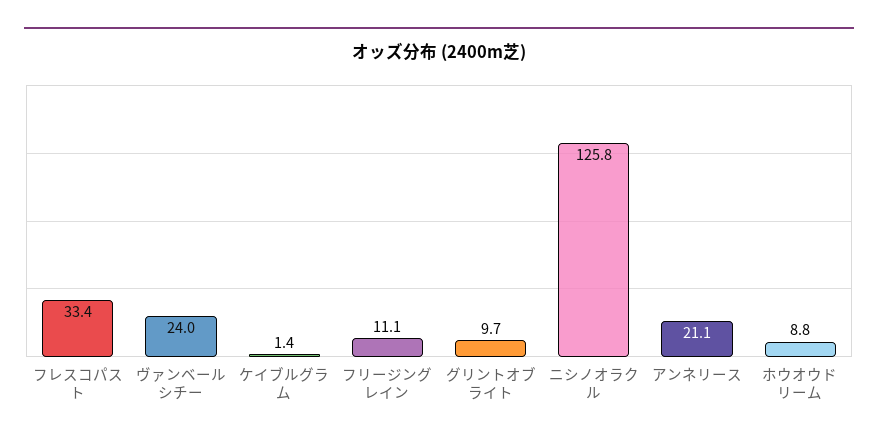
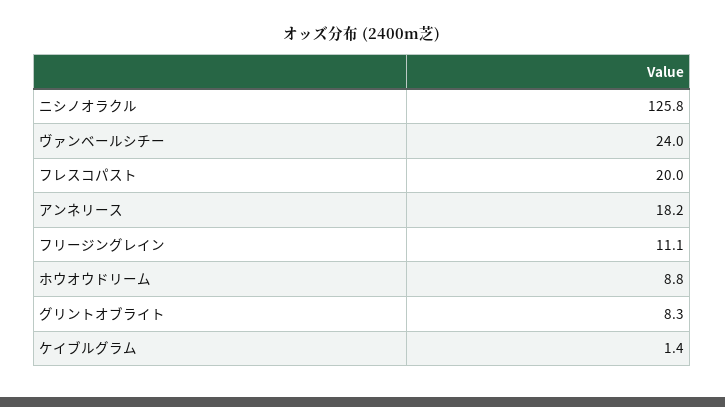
フレスコパスト: 33.4 -> 20
グリントオブライト: 9.7 -> 8.3
アンネリース: 21.1 -> 18.2

